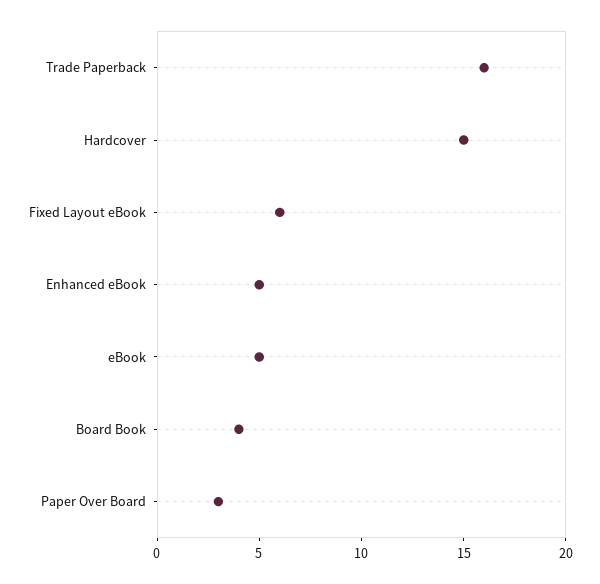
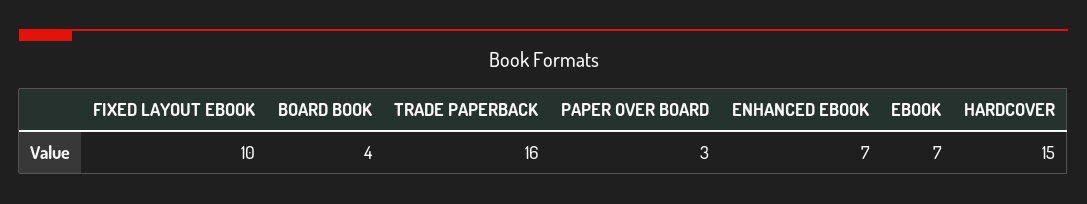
Fixed Layout eBook: 6 -> 10
Enhanced eBook: 5 -> 7
eBook: 5 -> 7

